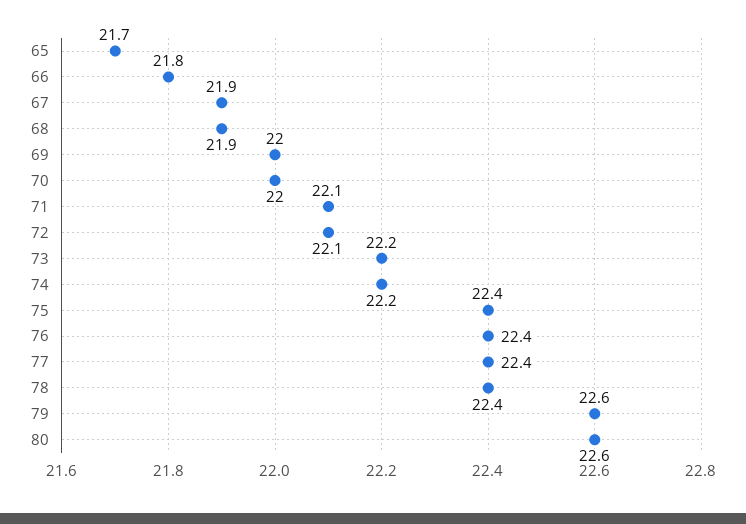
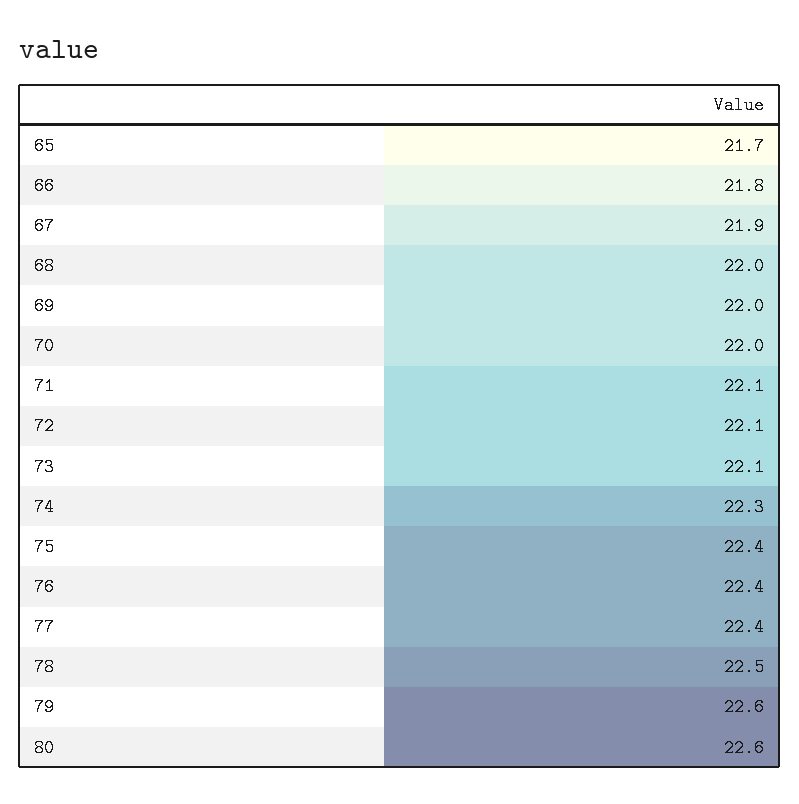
68: 21.9 -> 22
73: 22.2 -> 22.1
74: 22.2 -> 22.3
78: 22.4 -> 22.5

